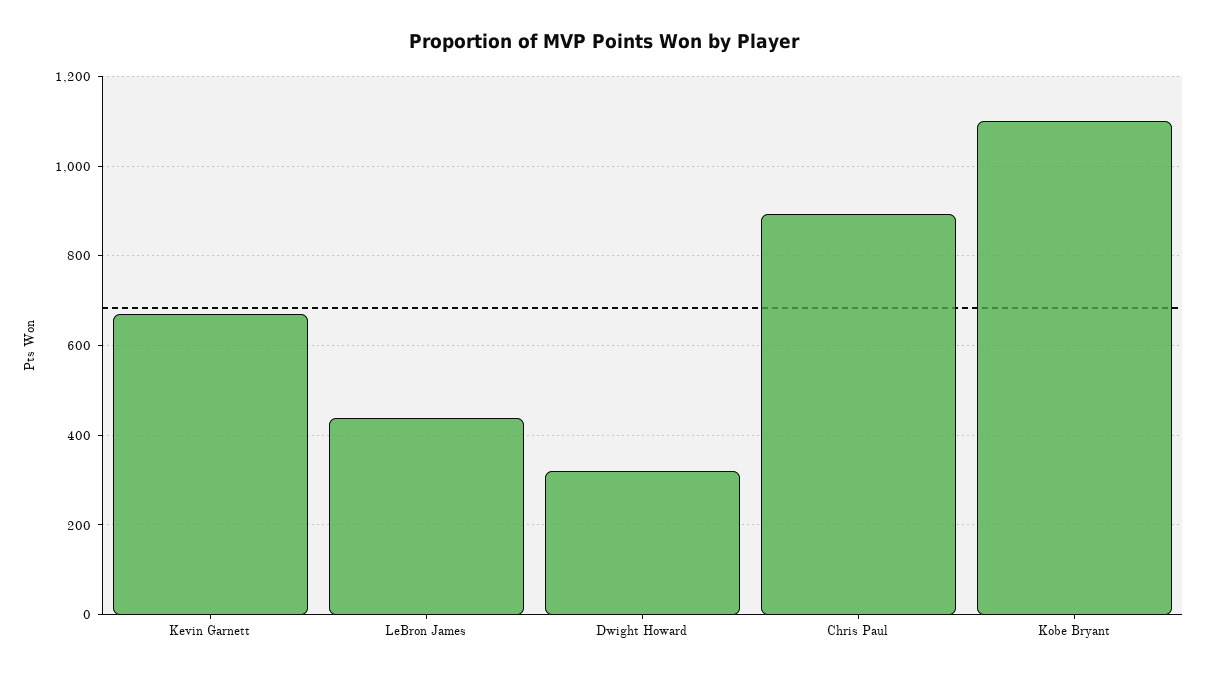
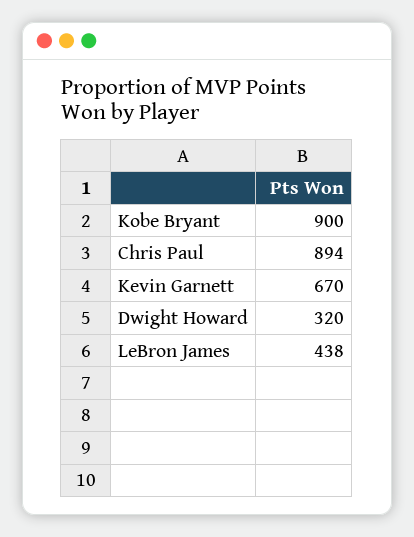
Kobe Bryant: 1100 -> 900

